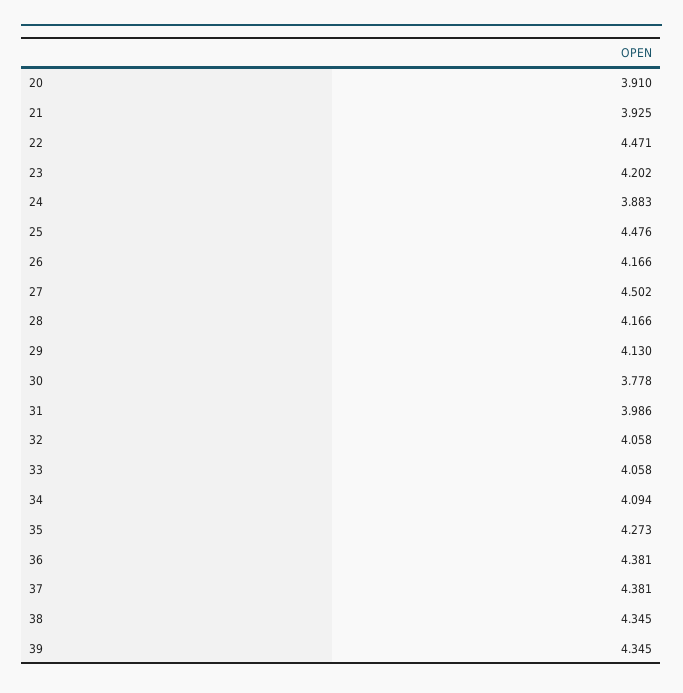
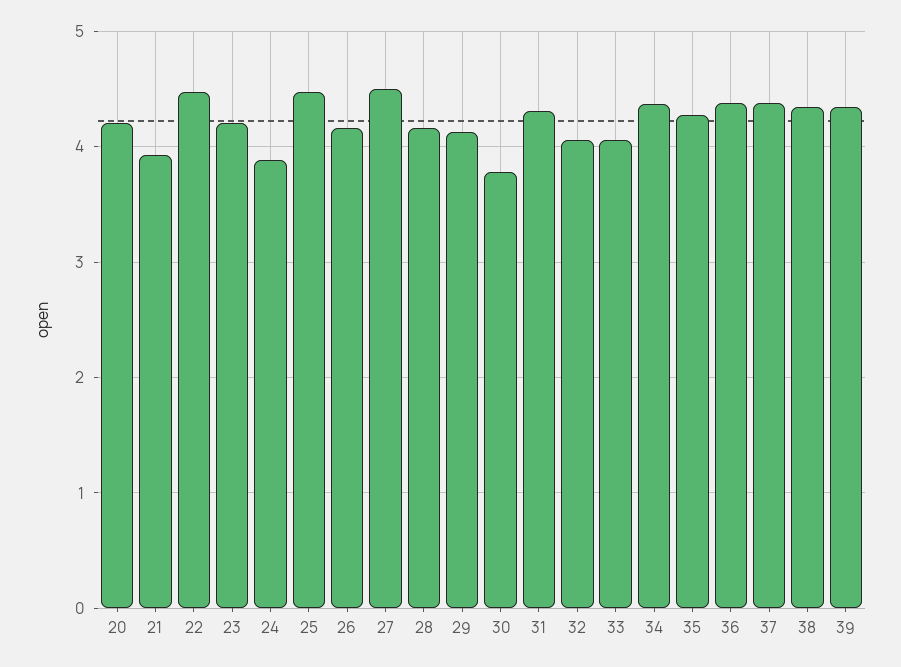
20: 3.91 -> 4.2
31: 3.986 -> 4.3
34: 4.094 -> 4.4

